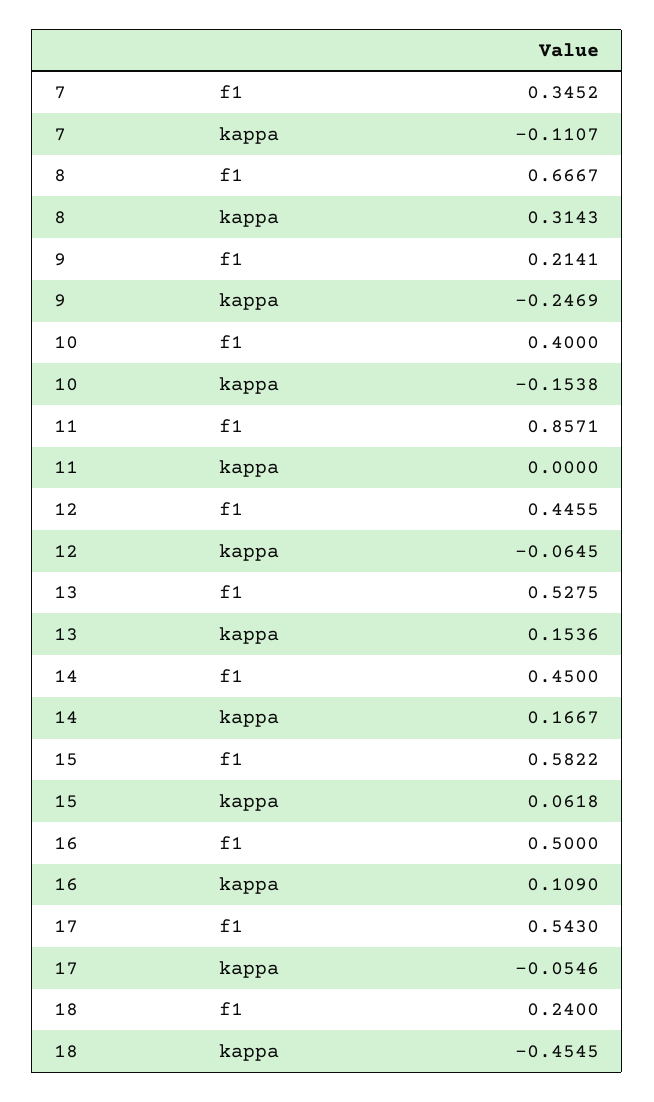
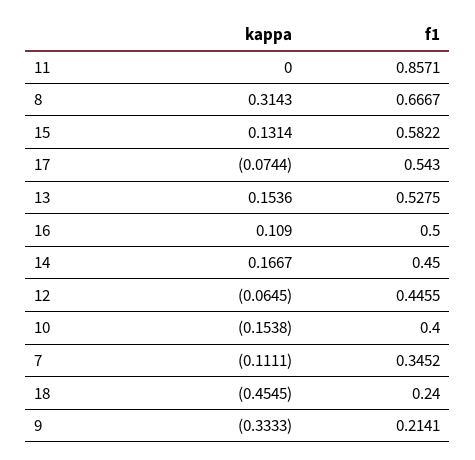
7, kappa: -0.1107 -> -0.1111
9, kappa: -0.2469 -> -0.3333
15, kappa: 0.0618 -> 0.1314
17, kappa: -0.0546 -> -0.0744

